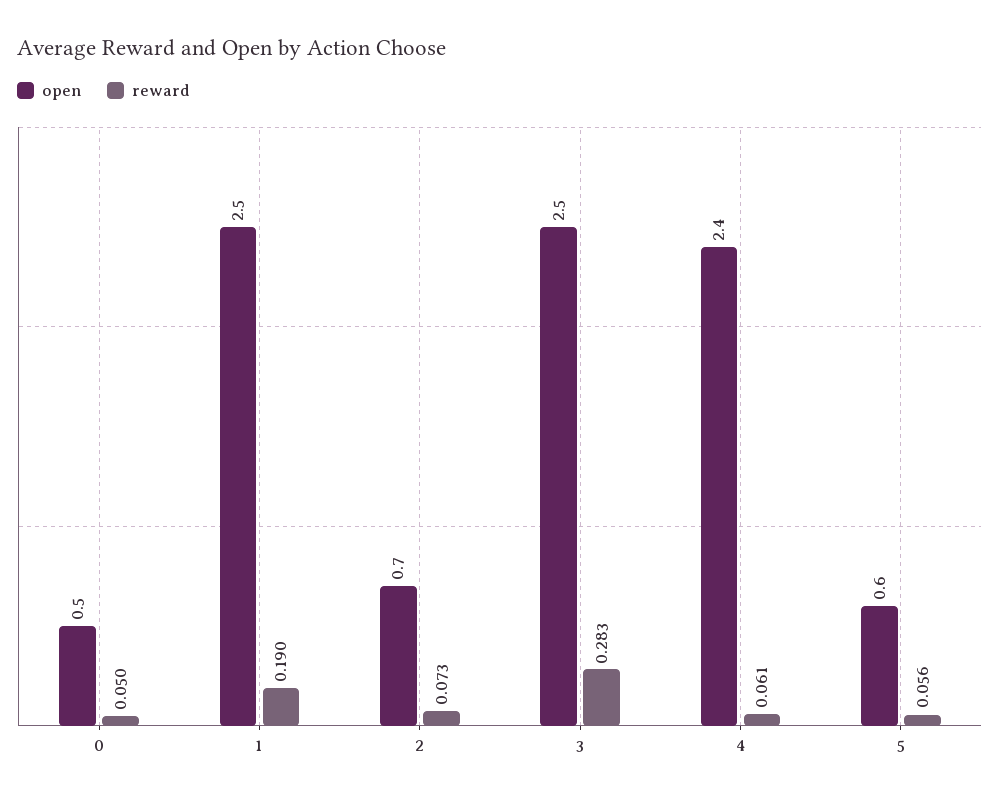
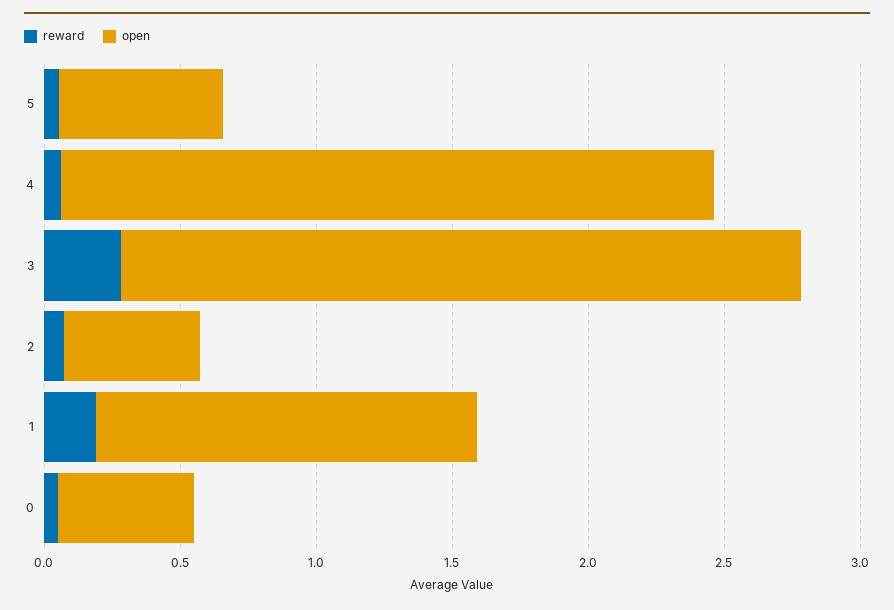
open, 1: 2.5 -> 1.4
open, 2: 0.7 -> 0.5

